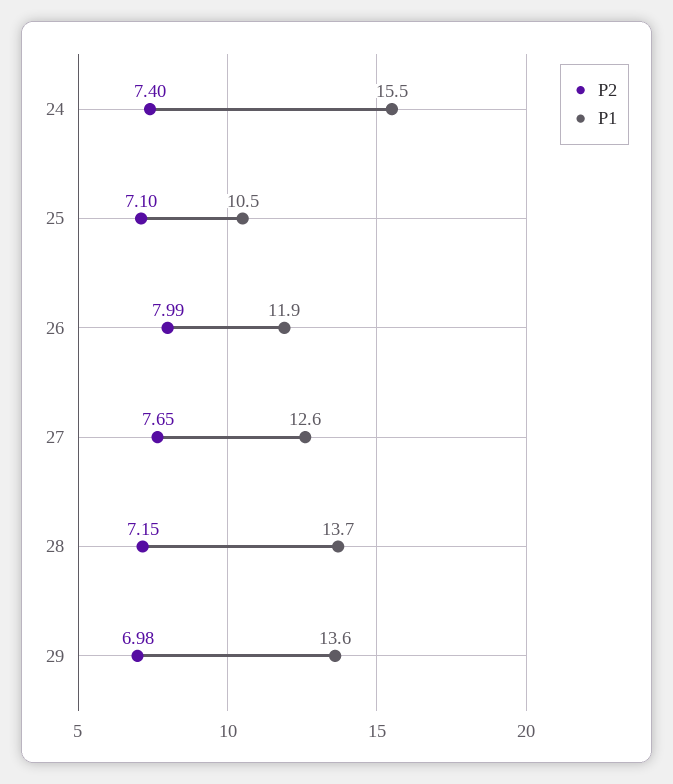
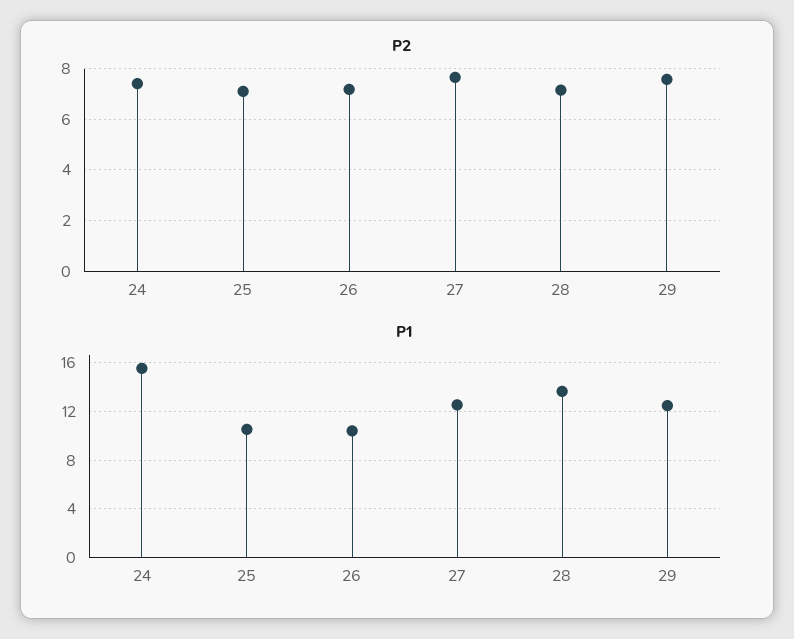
P2, 26: 7.99 -> 7.25
P1, 26: 11.9 -> 10.5
P2, 29: 6.98 -> 7.5
P1, 29: 13.6 -> 12.5

